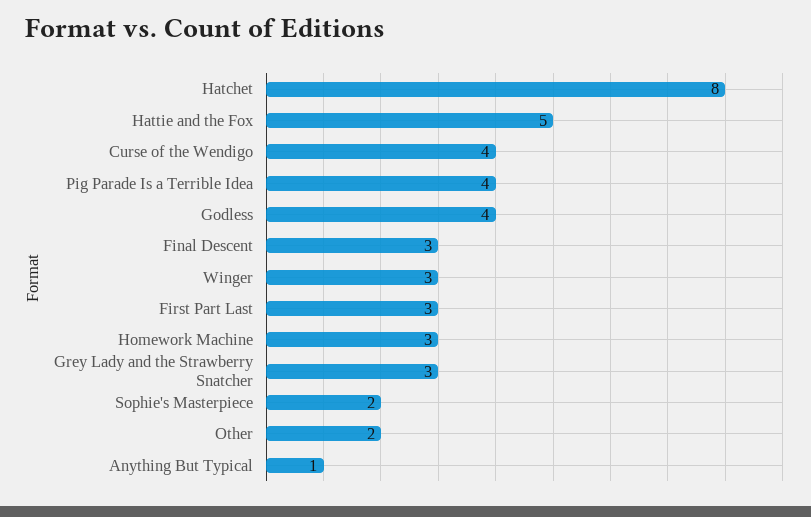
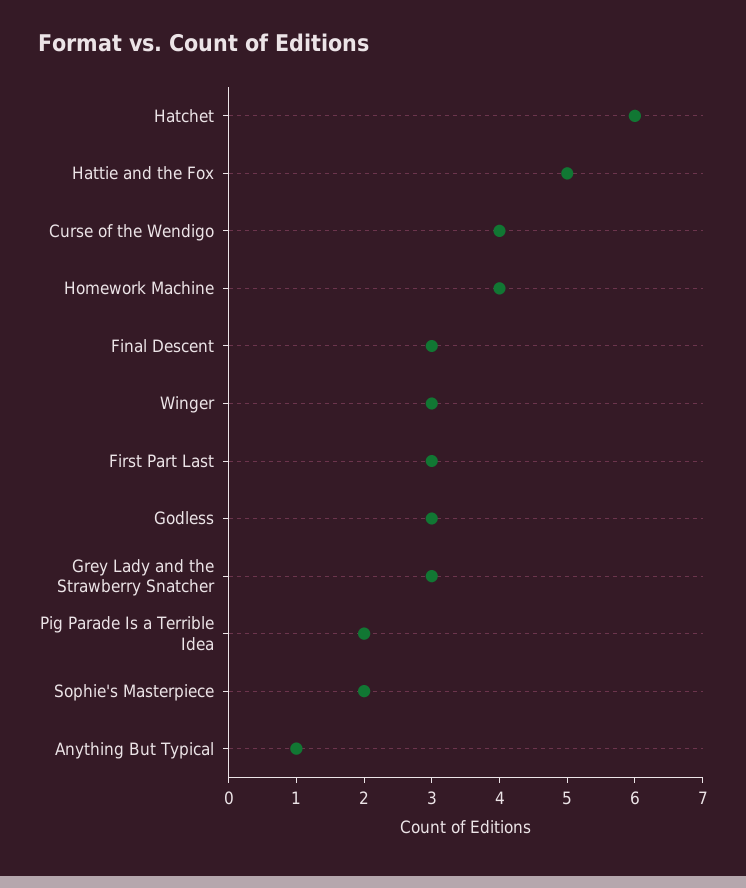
Hatchet: 8 -> 6
Pig Parade Is a Terrible Idea: 4 -> 2
Godless: 4 -> 3
Homework Machine: 3 -> 4
Other: 2 -> none

